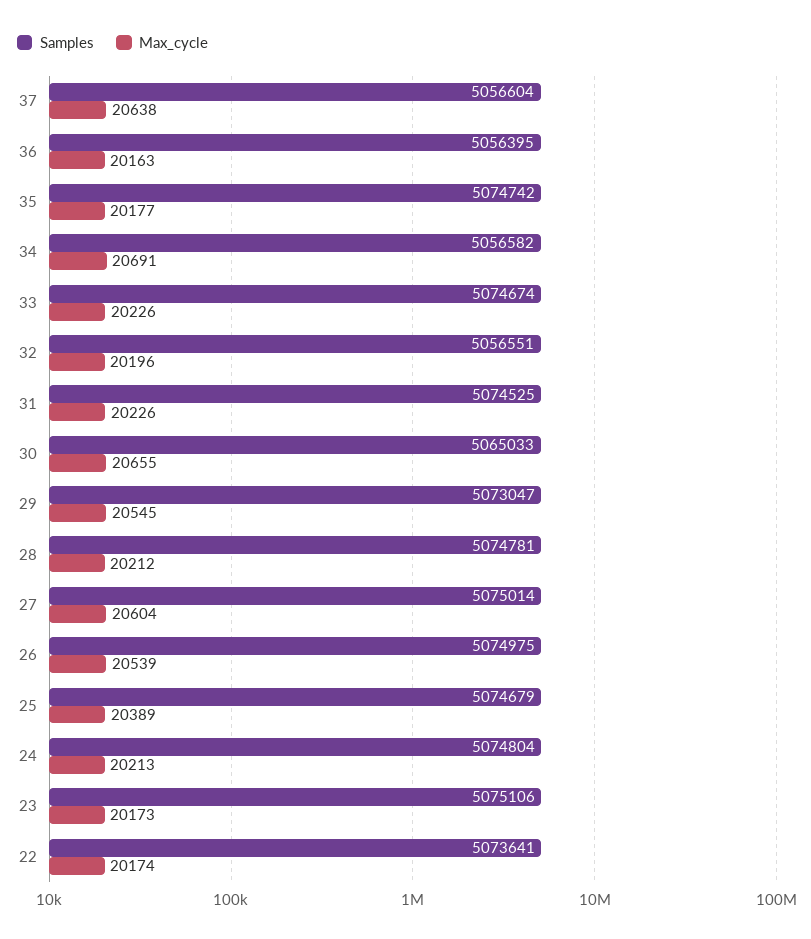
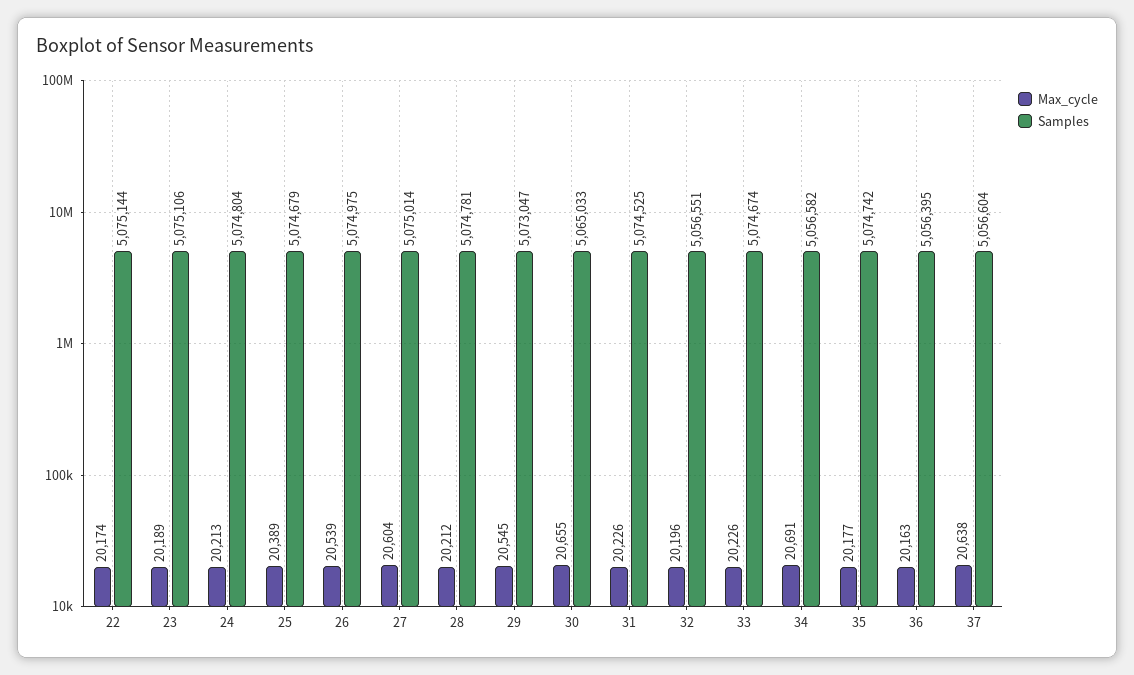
Max_cycle, 23: 20173 -> 20189
Samples, 22: 5073641 -> 5075144

